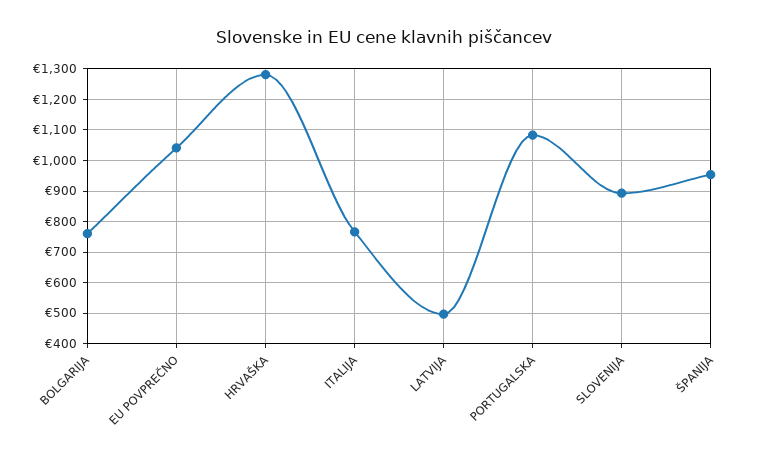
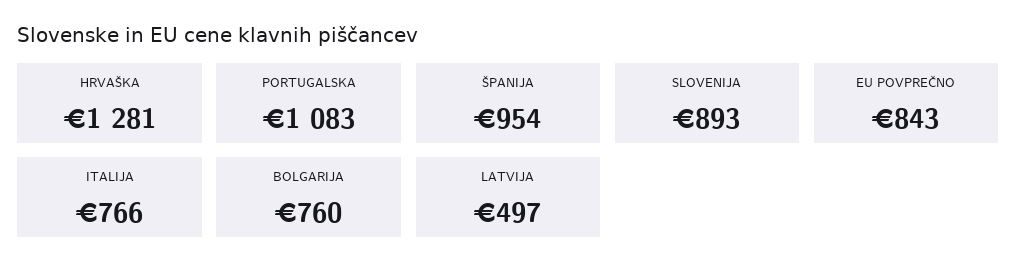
EU POVPREČNO: 1040 -> 843

